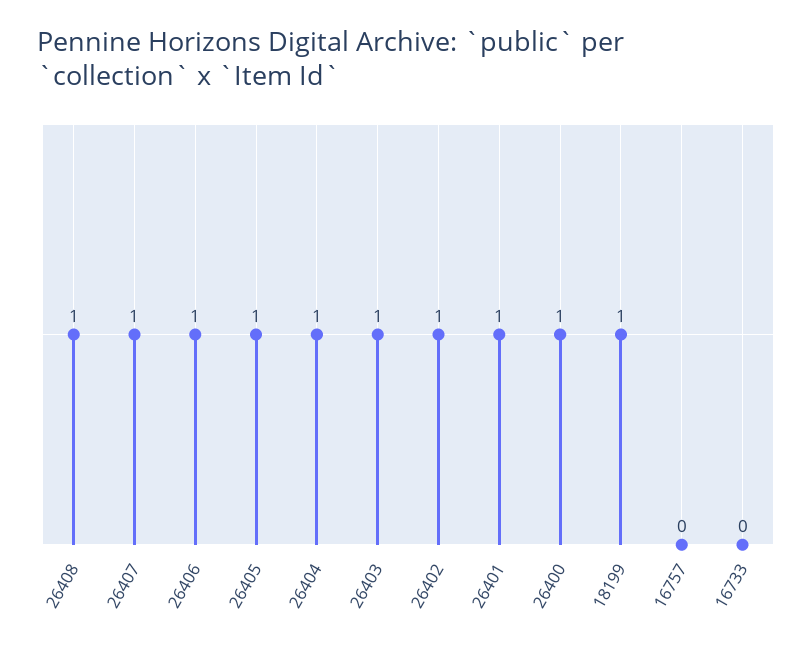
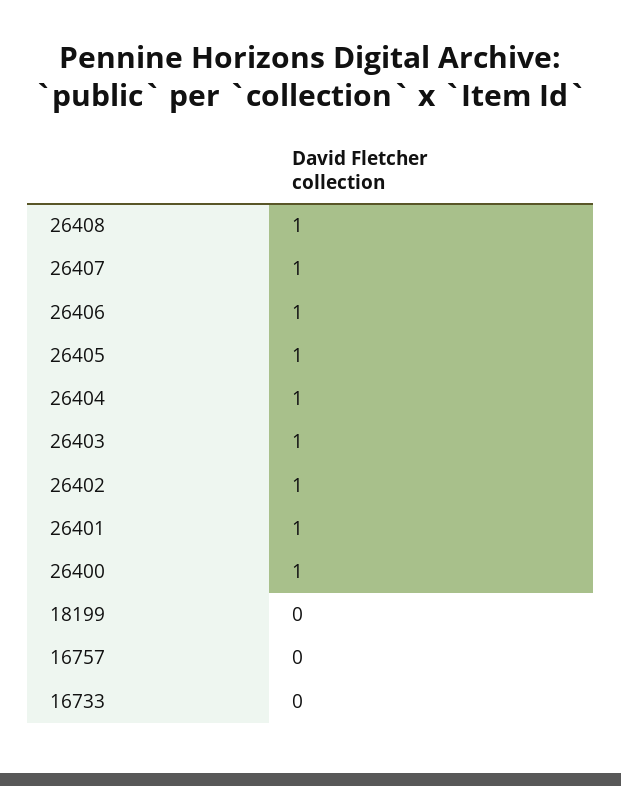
18199: 1 -> 0

